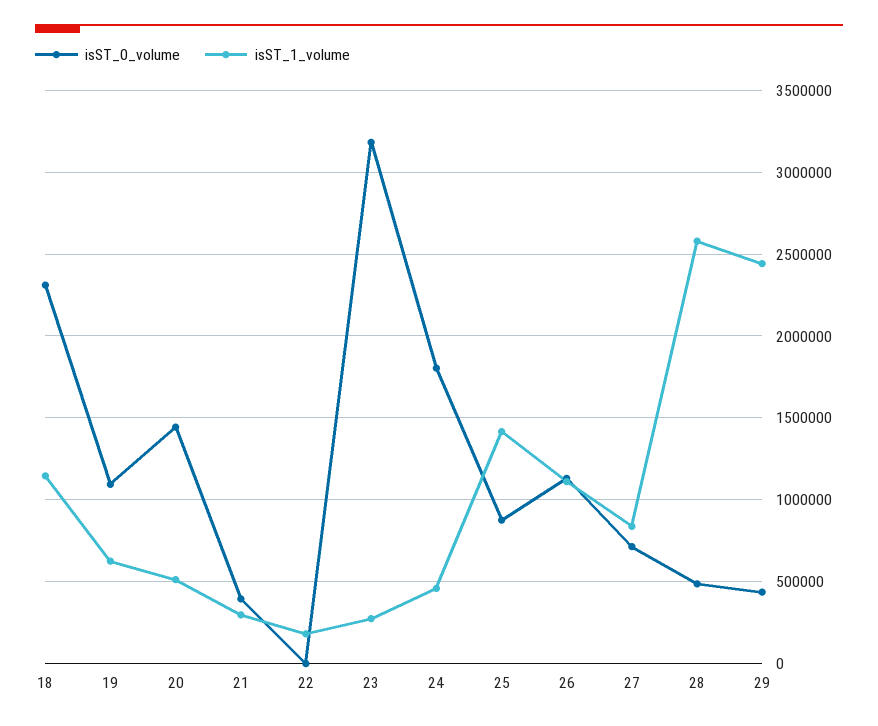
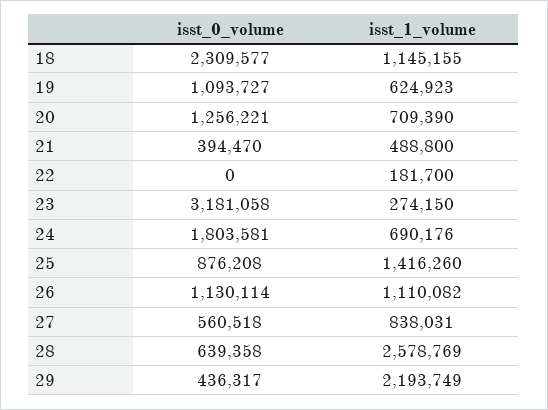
isST_0_volume, 20: 1450000 -> 1256221
isST_1_volume, 20: 500000 -> 709390
isST_1_volume, 21: 300000 -> 488800
isST_1_volume, 24: 450000 -> 690176
isST_0_volume, 27: 700000 -> 560518
isST_0_volume, 28: 500000 -> 639358
isST_1_volume, 29: 2450000 -> 2193749

